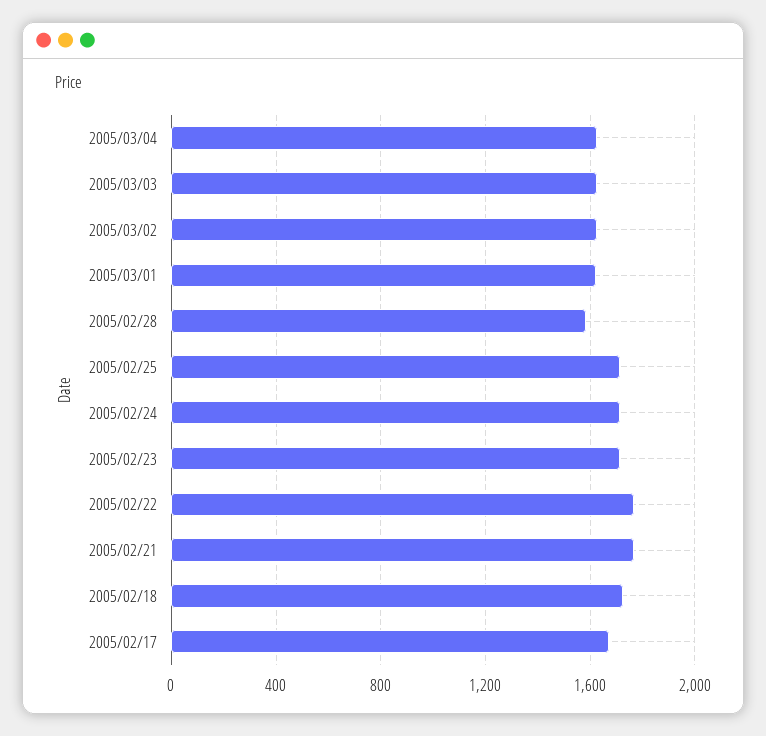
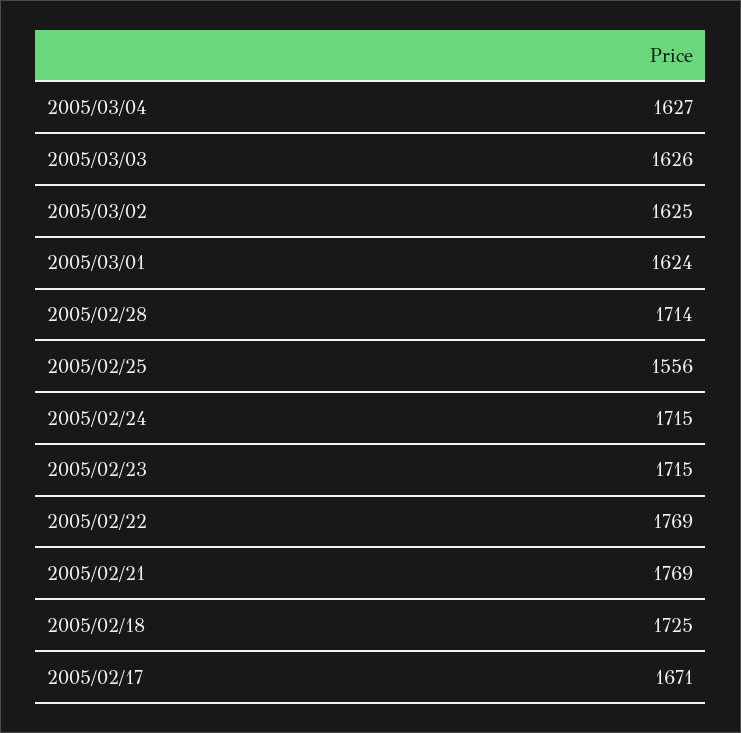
2005/02/28: 1600 -> 1714
2005/02/25: 1700 -> 1556

